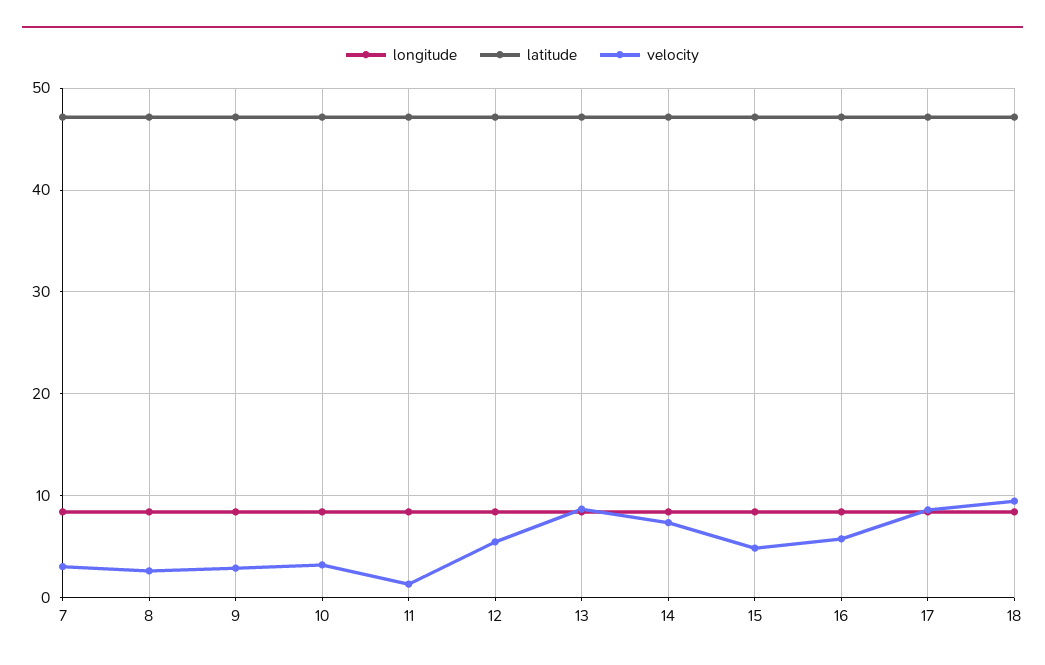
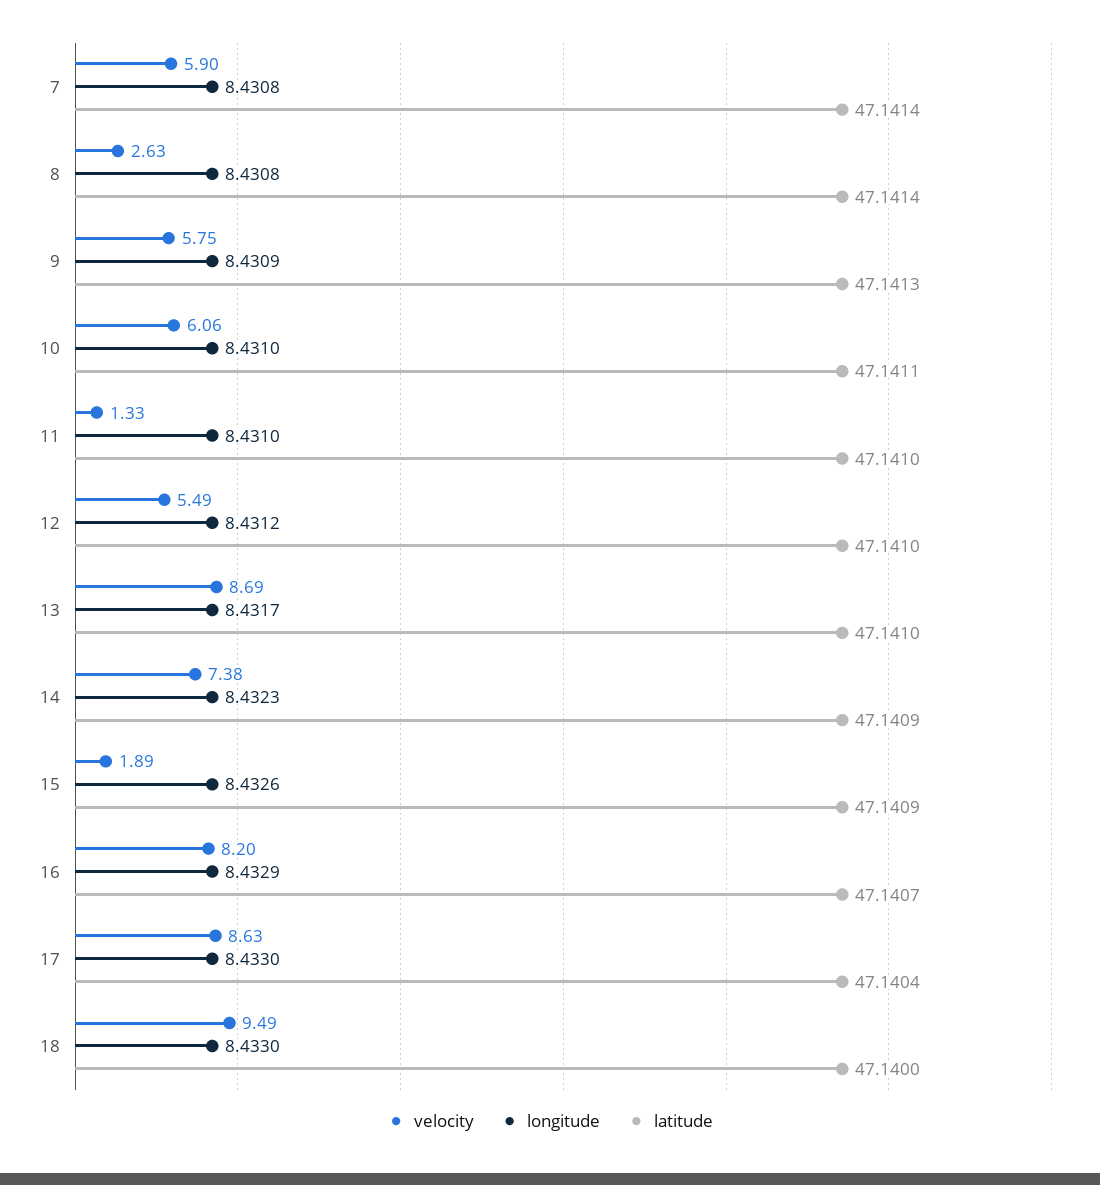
velocity, 7: 3 -> 5.9
velocity, 9: 3 -> 5.75
velocity, 10: 3 -> 6.06
velocity, 15: 5 -> 1.89
velocity, 16: 6 -> 8.2

